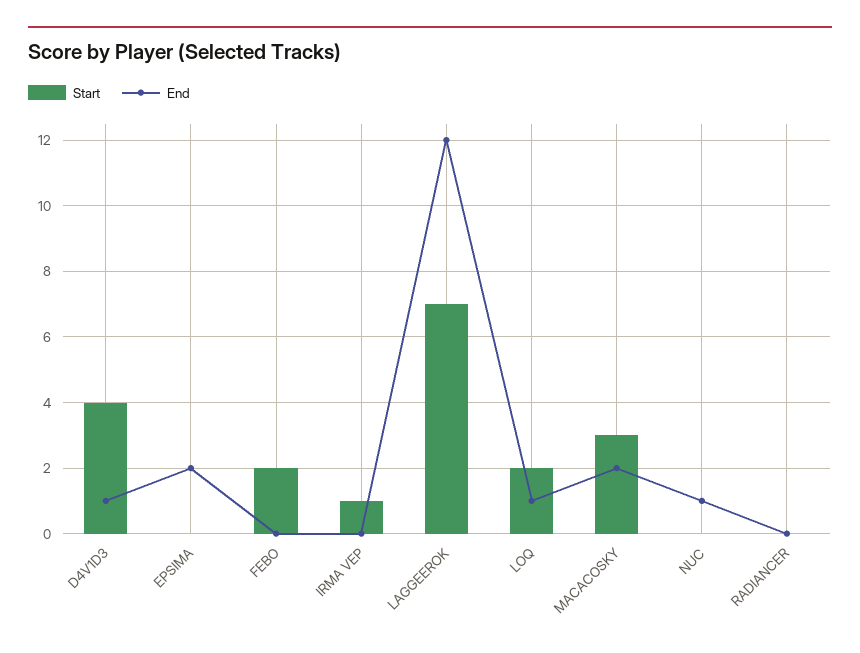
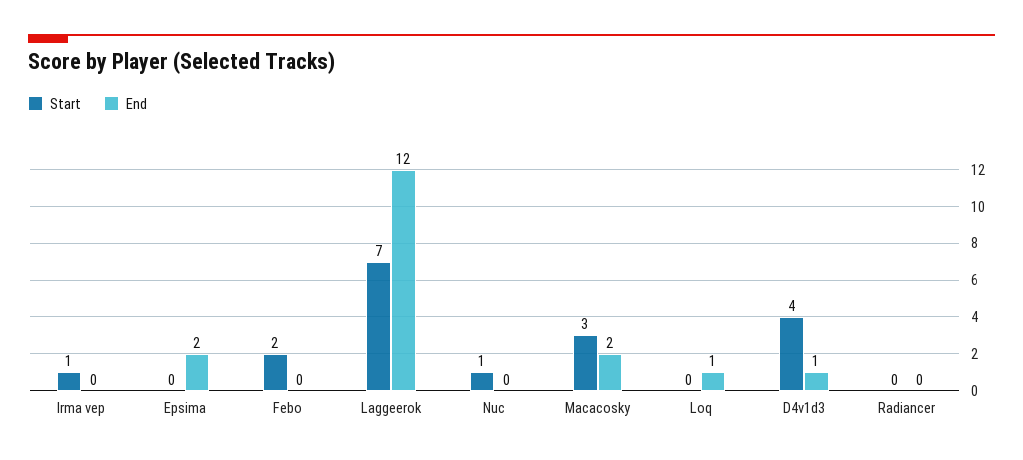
Start, LOQ: 2 -> 0
Start, NUC: 0 -> 1
End, NUC: 1 -> 0

